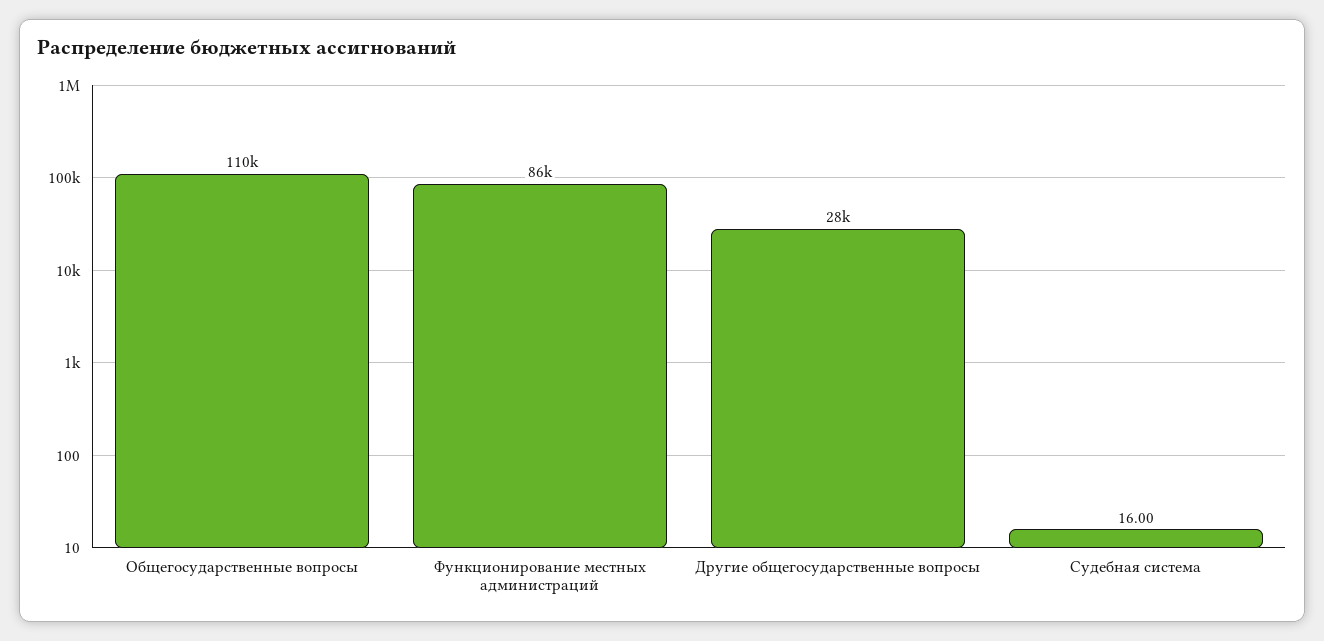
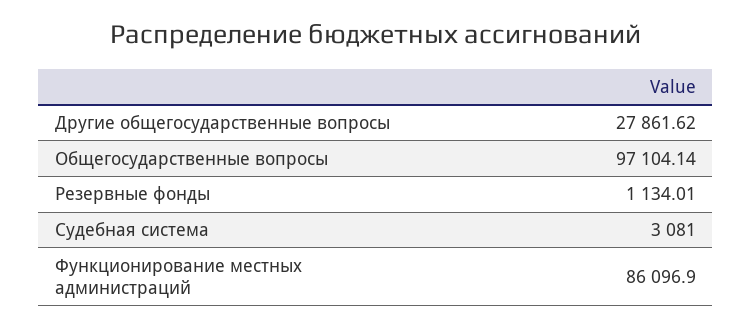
Общегосударственные вопросы: 110000 -> 97104.14
Судебная система: 16 -> 3081
Резервные фонды: none -> 1134.01

